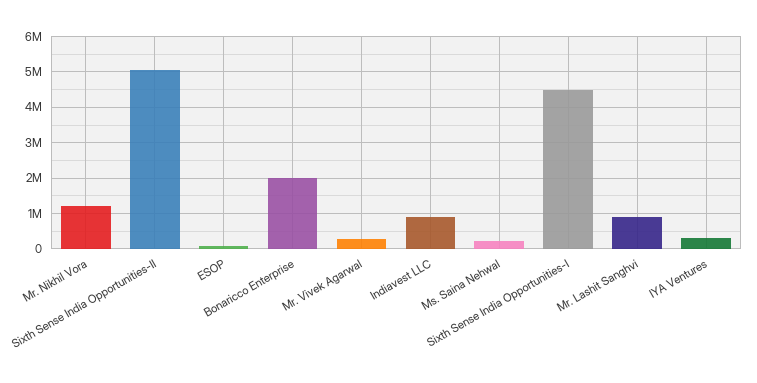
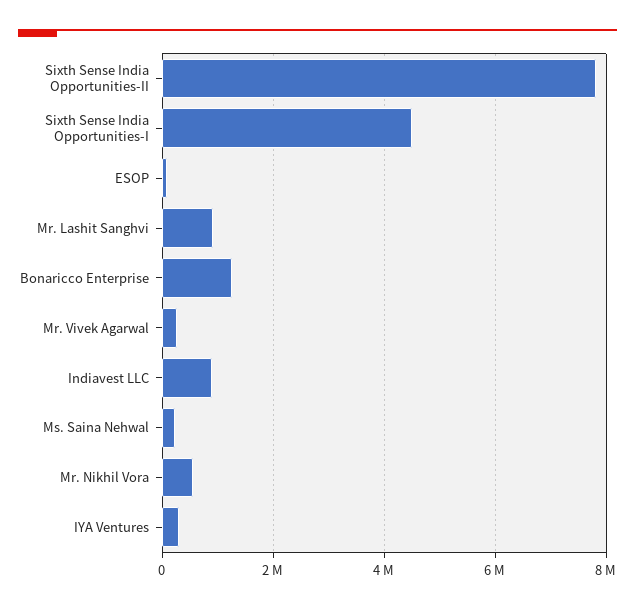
Mr. Nikhil Vora: 1200000 -> 600000
Sixth Sense India Opportunities-II: 5000000 -> 7800000
Bonaricco Enterprise: 2000000 -> 1200000

